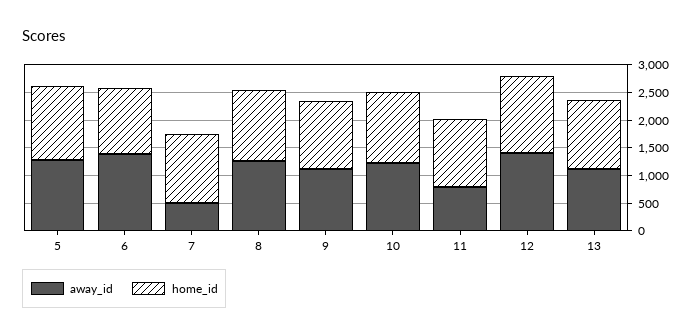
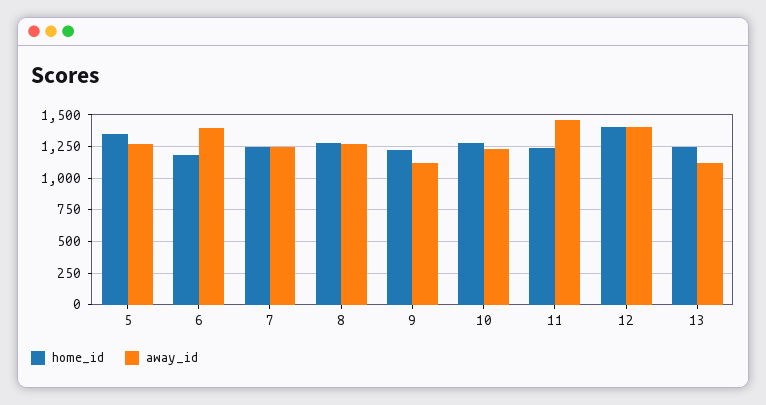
away_id, 7: 500 -> 1250
away_id, 11: 750 -> 1450

